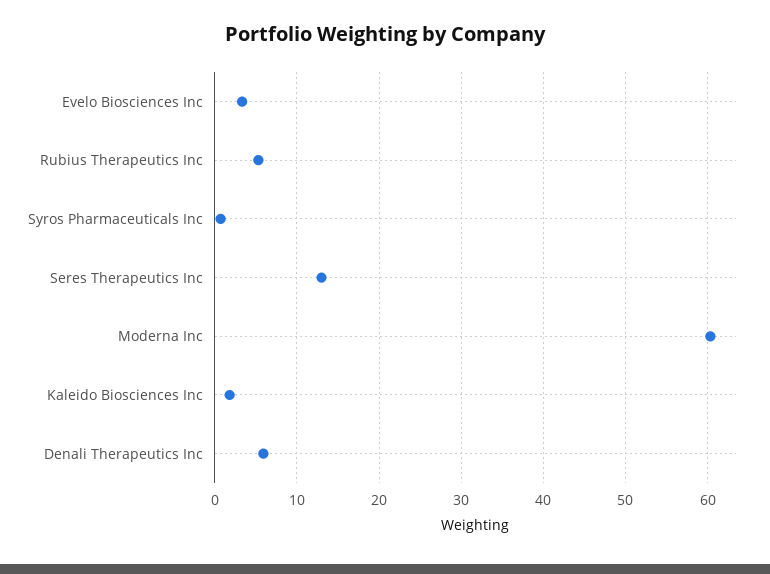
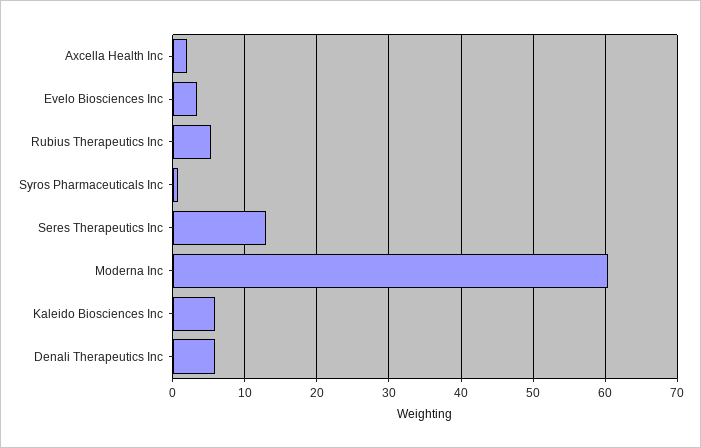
Kaleido Biosciences Inc: 2 -> 6
Axcella Health Inc: none -> 2

